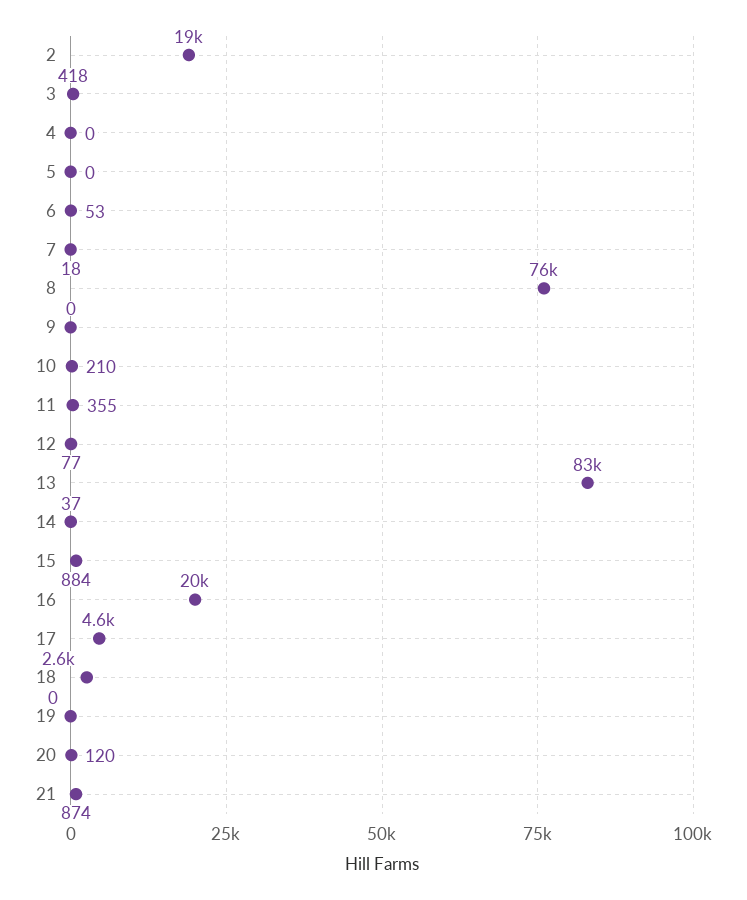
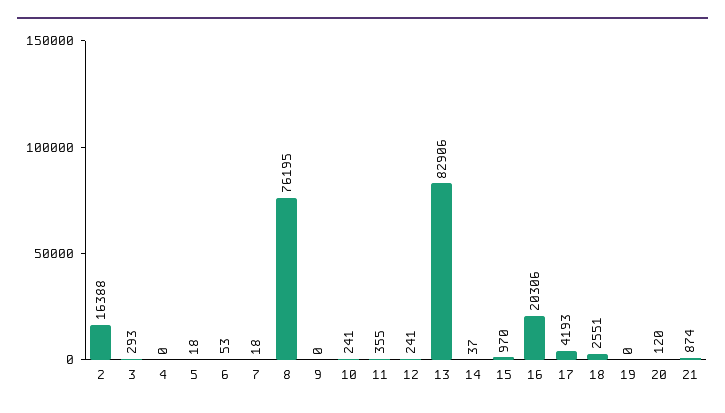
2: 19000 -> 16388
3: 418 -> 293
5: 0 -> 18
10: 210 -> 241
12: 77 -> 241
15: 884 -> 970
17: 4600 -> 4193

